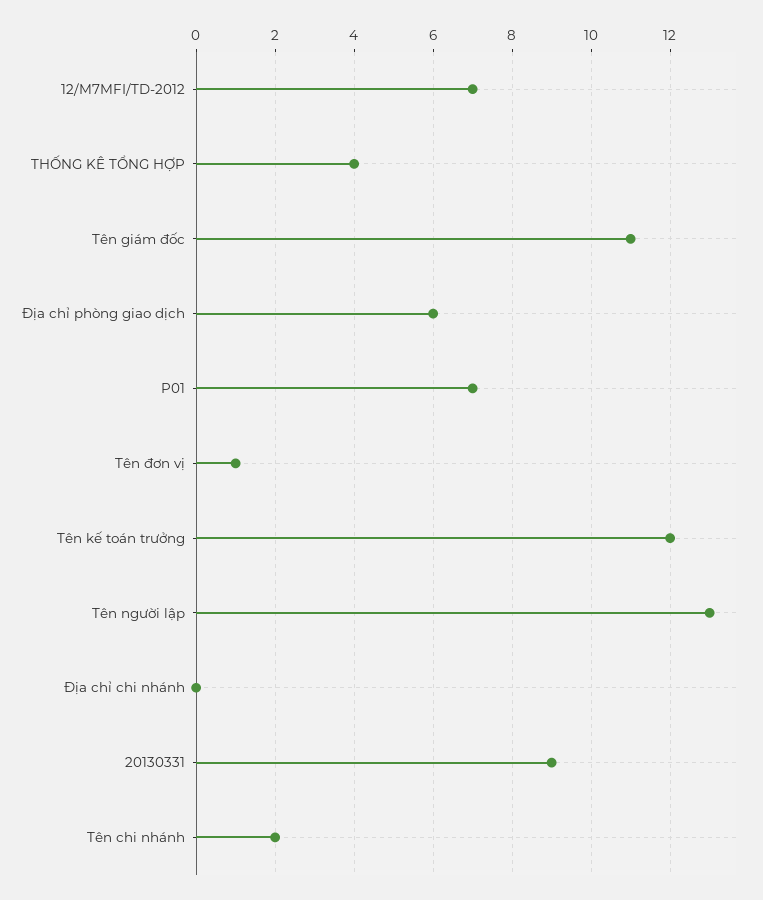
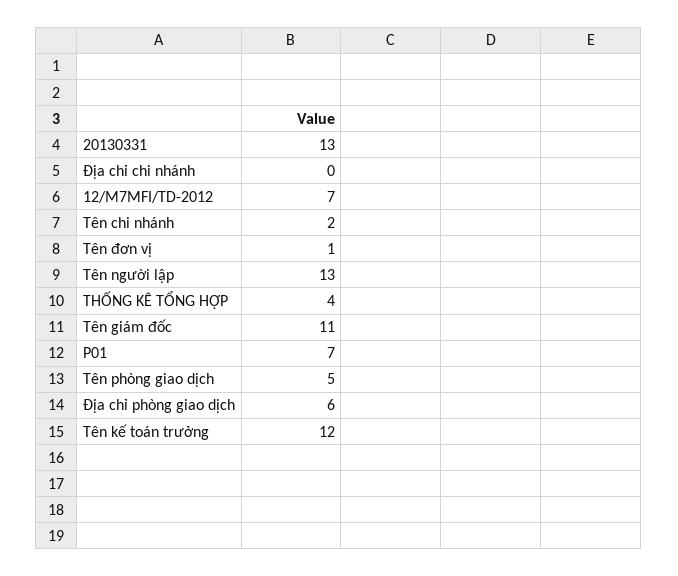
20130331: 9 -> 13
Tên phòng giao dịch: none -> 5

